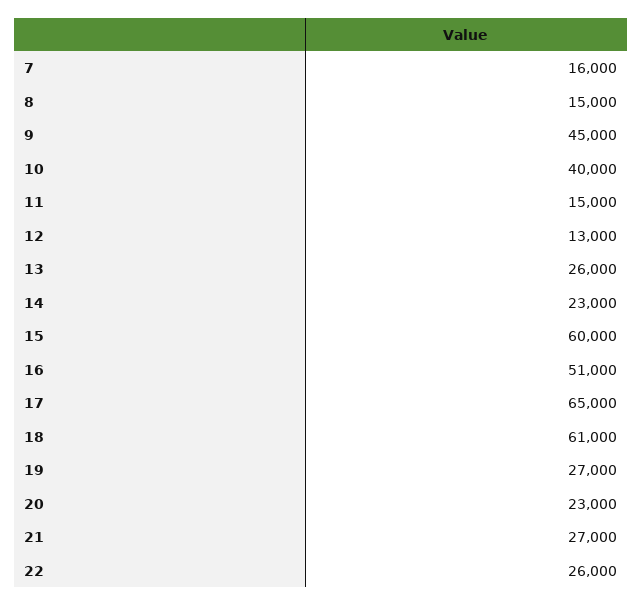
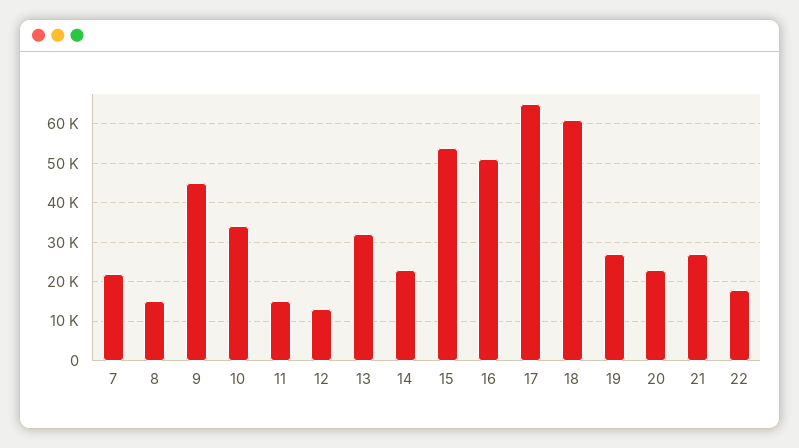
7: 16000 -> 22000
10: 40000 -> 34000
13: 26000 -> 32000
15: 60000 -> 54000
22: 26000 -> 18000

